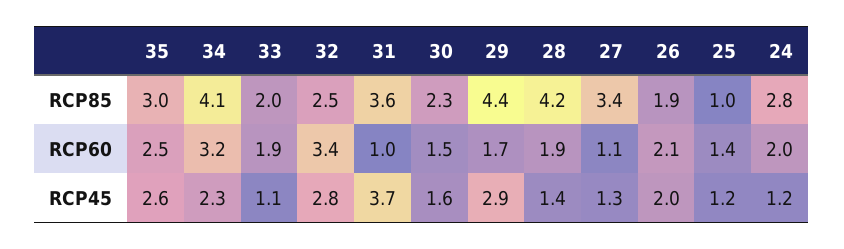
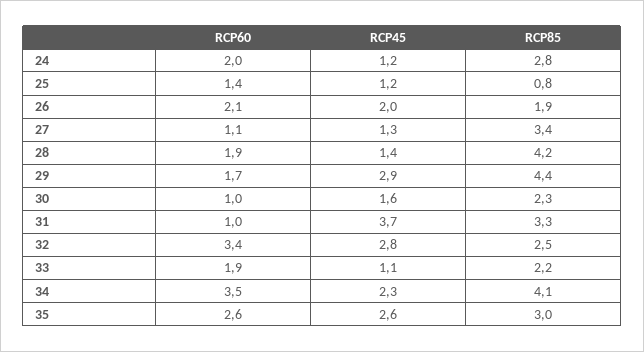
33, RCP85: 2 -> 2.2
31, RCP85: 3.6 -> 3.3
25, RCP85: 1 -> 0.8
35, RCP60: 2.5 -> 2.6
34, RCP60: 3.2 -> 3.5
30, RCP60: 1.5 -> 1

